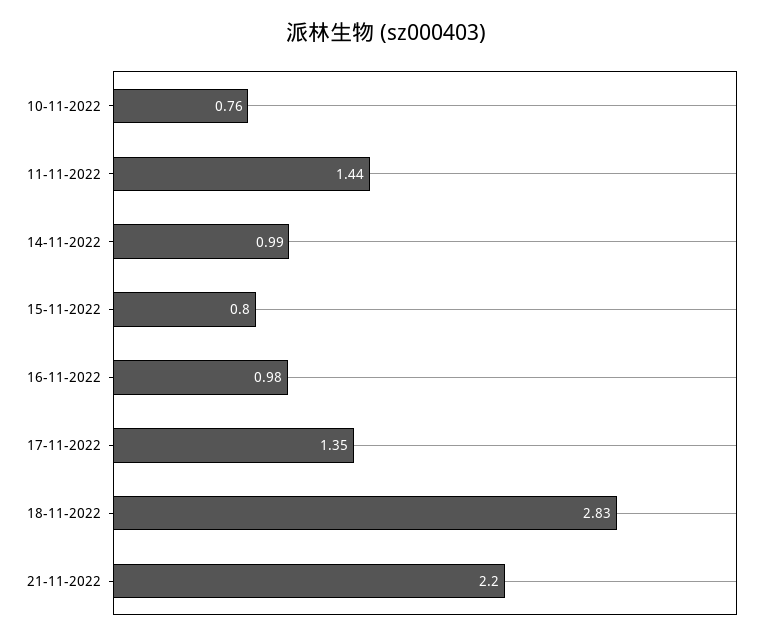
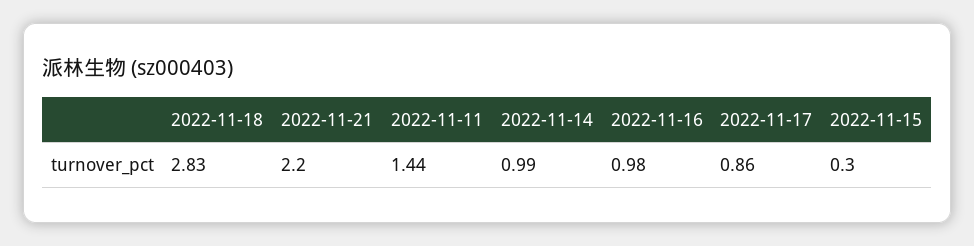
10-11-2022: 0.76 -> none
15-11-2022: 0.8 -> 0.3
17-11-2022: 1.35 -> 0.86

